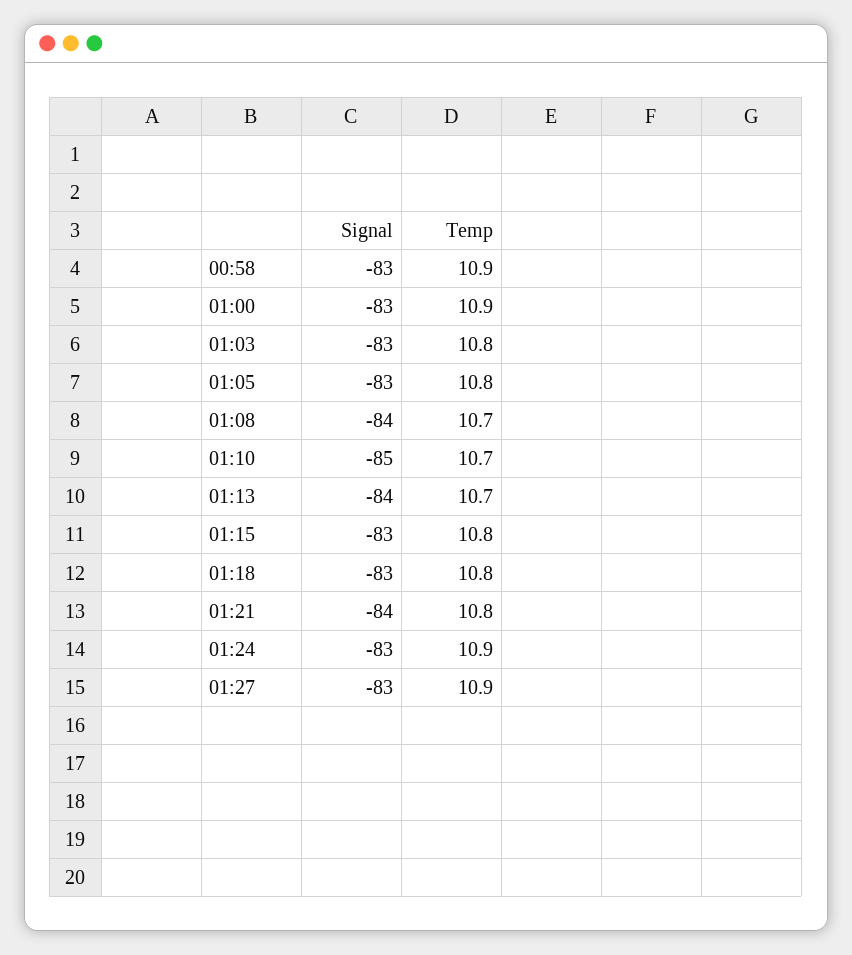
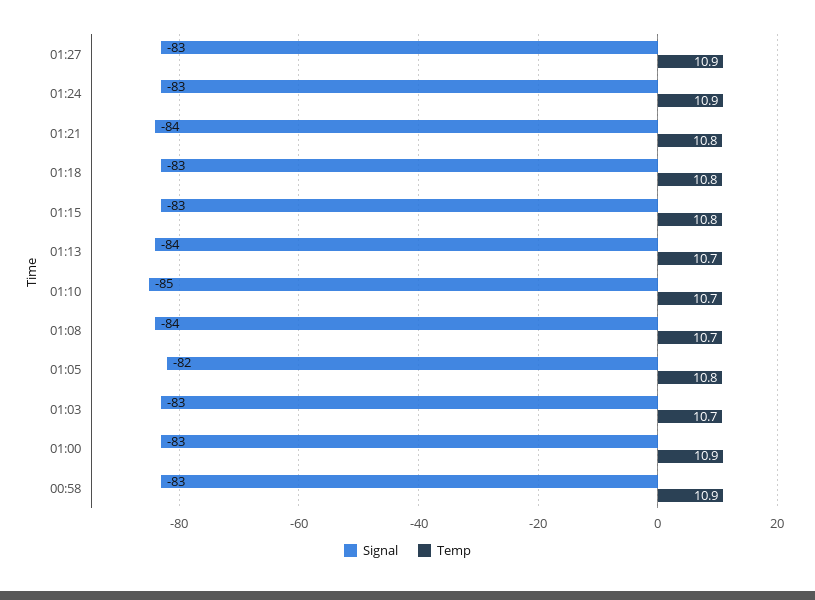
Temp, 01:03: 10.8 -> 10.7
Signal, 01:05: -83 -> -82

